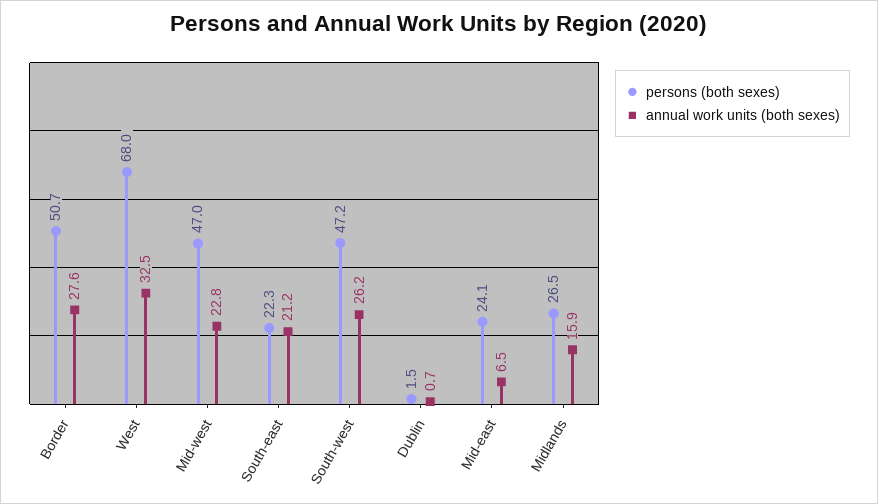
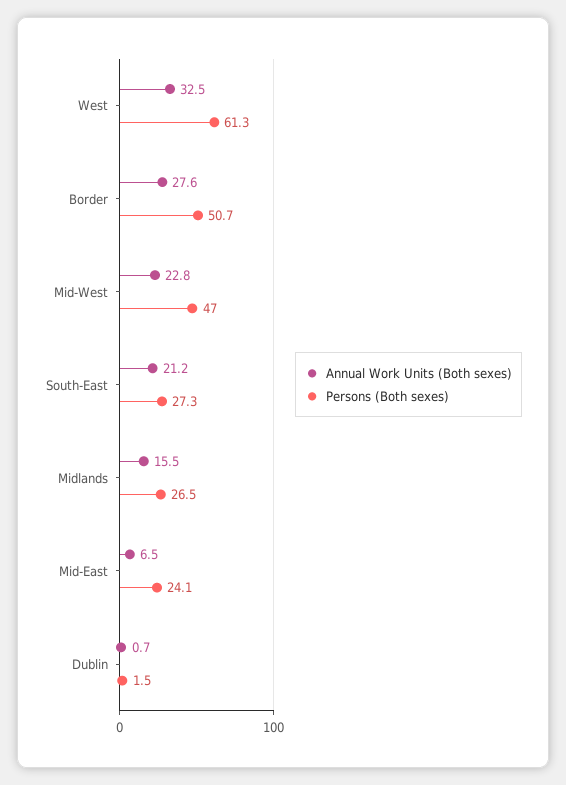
persons (both sexes), West: 68 -> 61.3
persons (both sexes), South-east: 22.3 -> 27.3
persons (both sexes), South-west: 47.2 -> none
annual work units (both sexes), South-west: 26.2 -> none
annual work units (both sexes), Midlands: 15.9 -> 15.5

